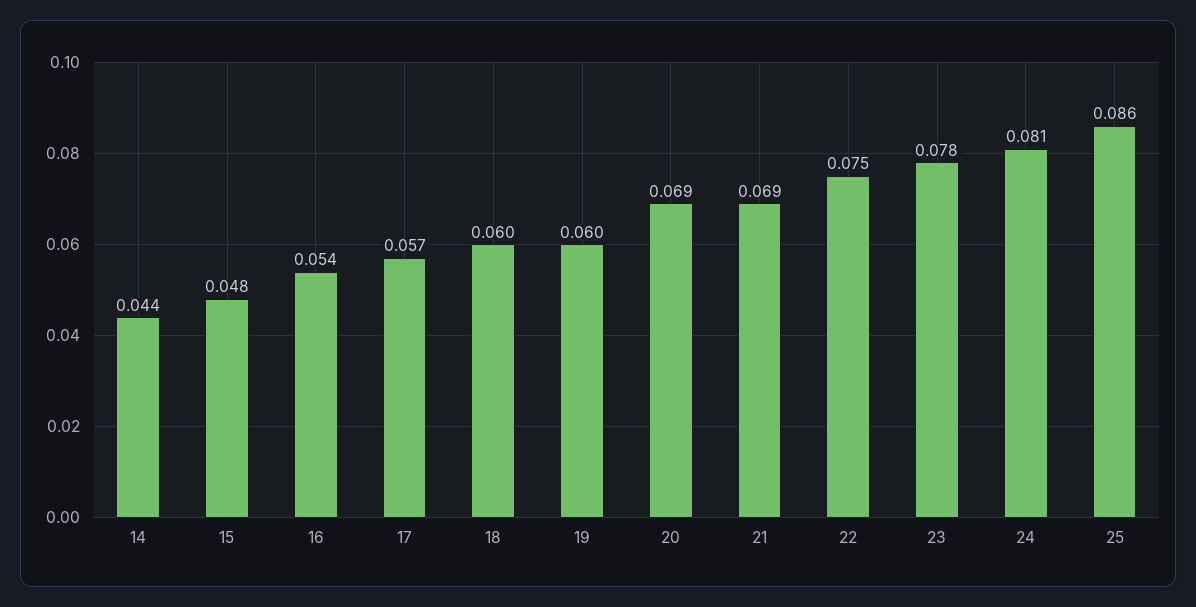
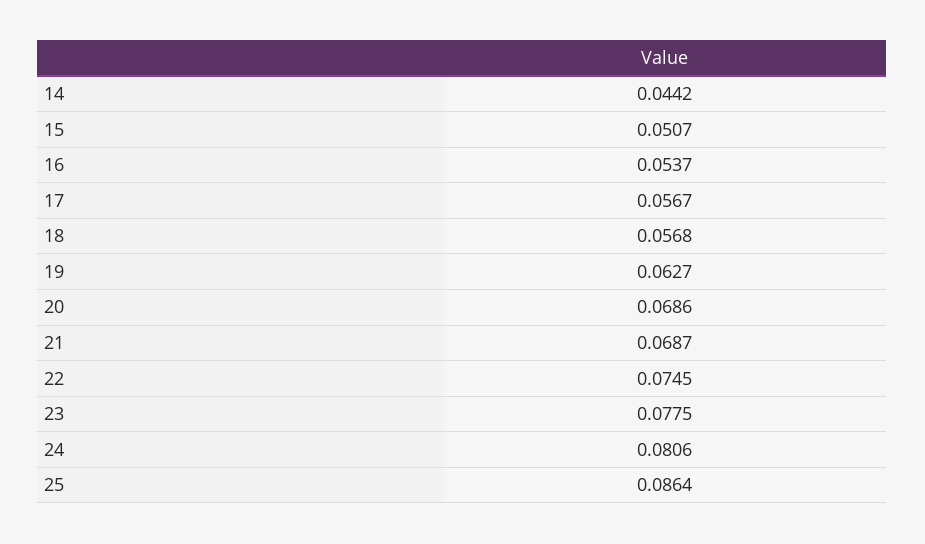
15: 0.048 -> 0.0507
18: 0.06 -> 0.0568
19: 0.06 -> 0.0627

